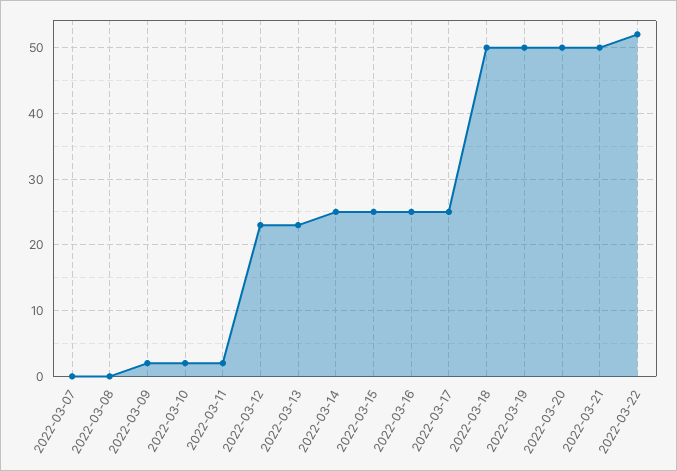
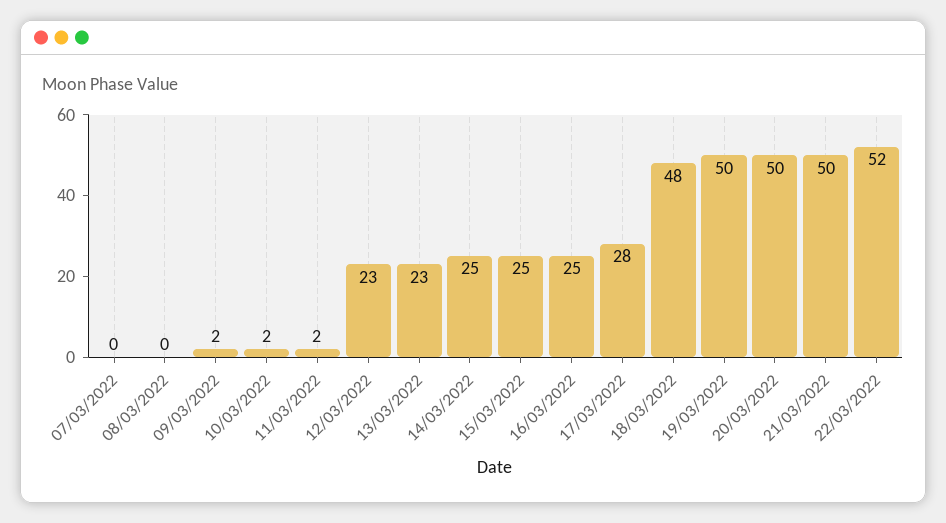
2022-03-17: 25 -> 28
2022-03-18: 50 -> 48

